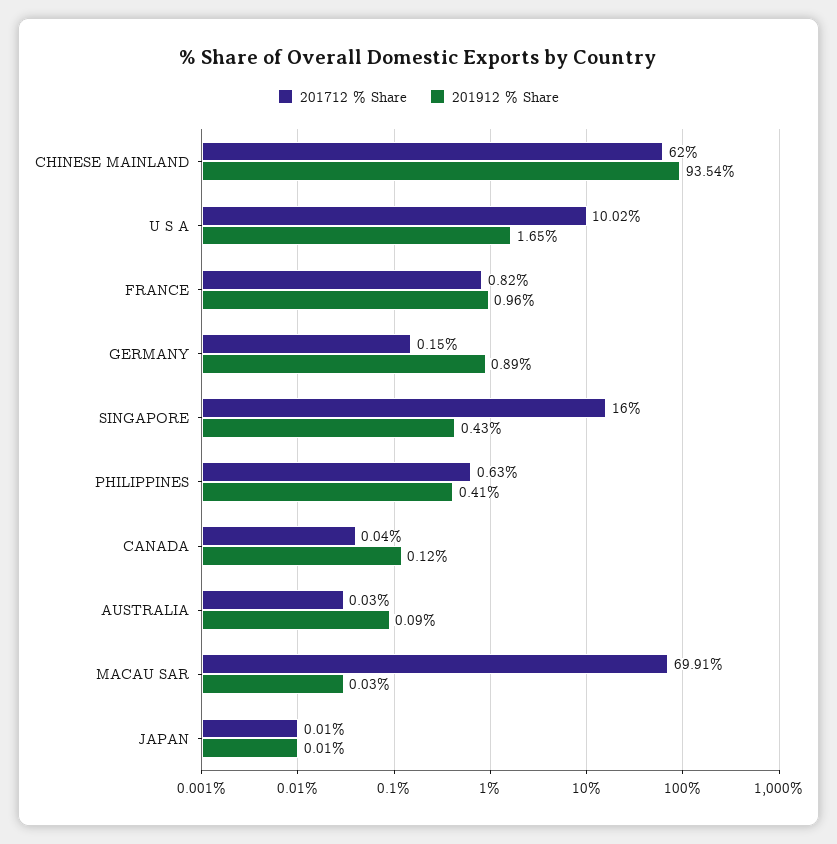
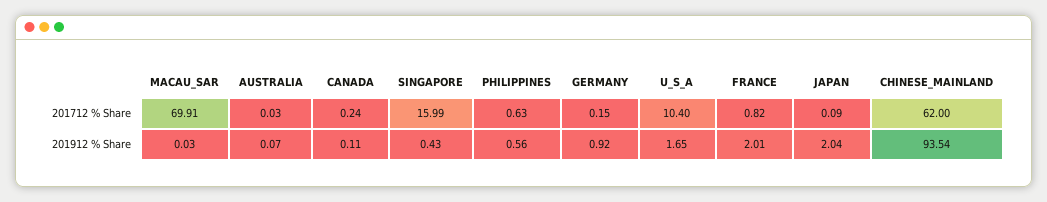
201712 % Share, U S A: 10.02 -> 10.4
201912 % Share, FRANCE: 0.96 -> 2.01
201912 % Share, GERMANY: 0.89 -> 0.92
201712 % Share, SINGAPORE: 16 -> 15.99
201912 % Share, PHILIPPINES: 0.41 -> 0.56
201712 % Share, CANADA: 0.04 -> 0.24
201912 % Share, CANADA: 0.12 -> 0.11
201912 % Share, AUSTRALIA: 0.09 -> 0.07
201712 % Share, JAPAN: 0.01 -> 0.09
201912 % Share, JAPAN: 0.01 -> 2.04

